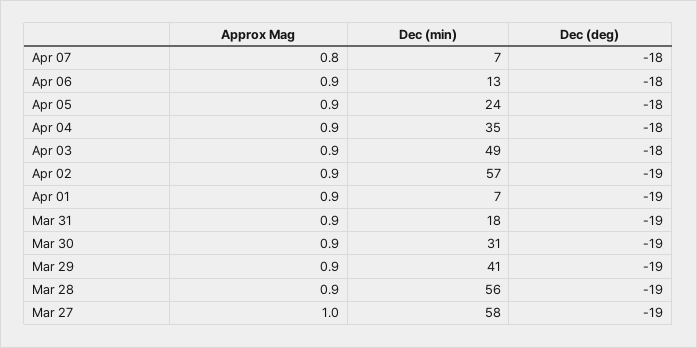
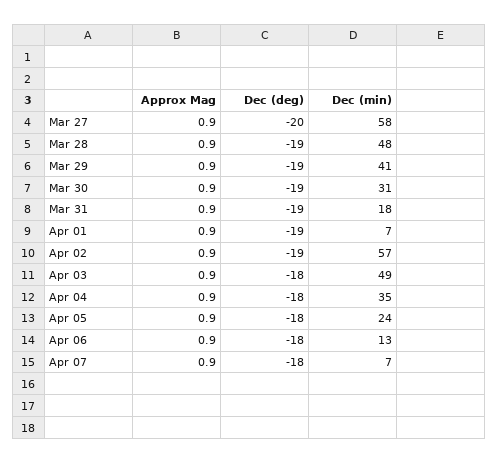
Approx Mag, Apr 07: 0.8 -> 0.9
Dec (min), Mar 28: 56 -> 48
Approx Mag, Mar 27: 1 -> 0.9
Dec (deg), Mar 27: -19 -> -20

